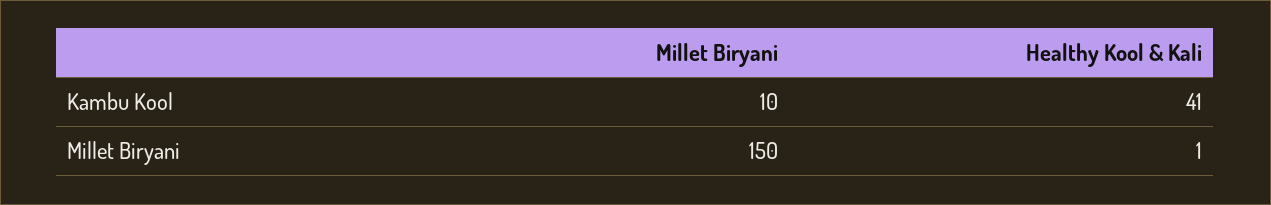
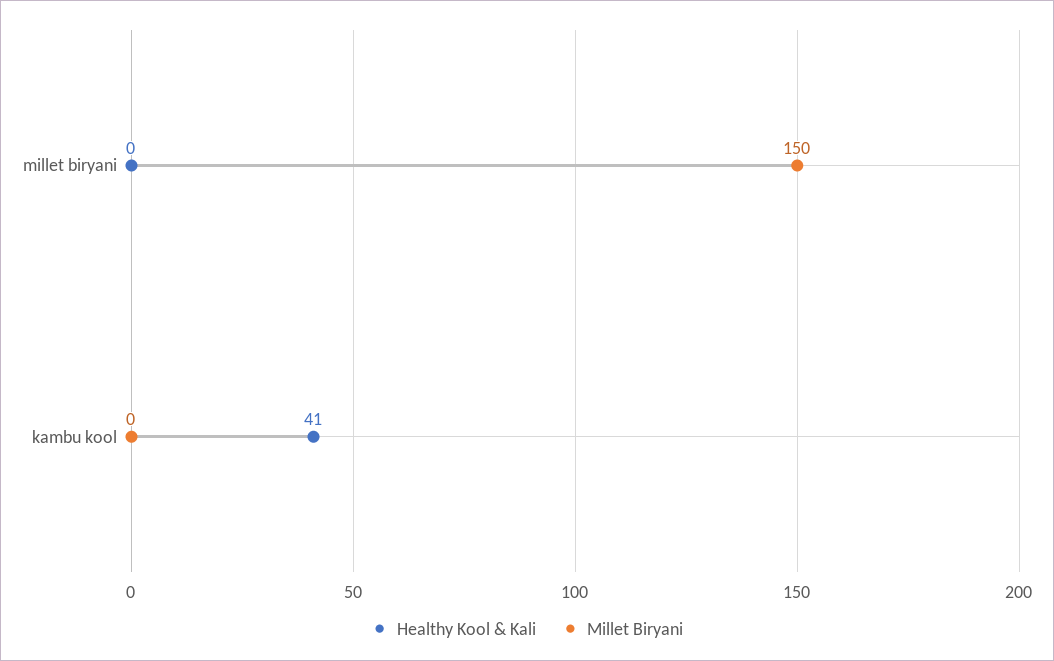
Millet Biryani, Kambu Kool: 10 -> 0
Healthy Kool & Kali, Millet Biryani: 1 -> 0

